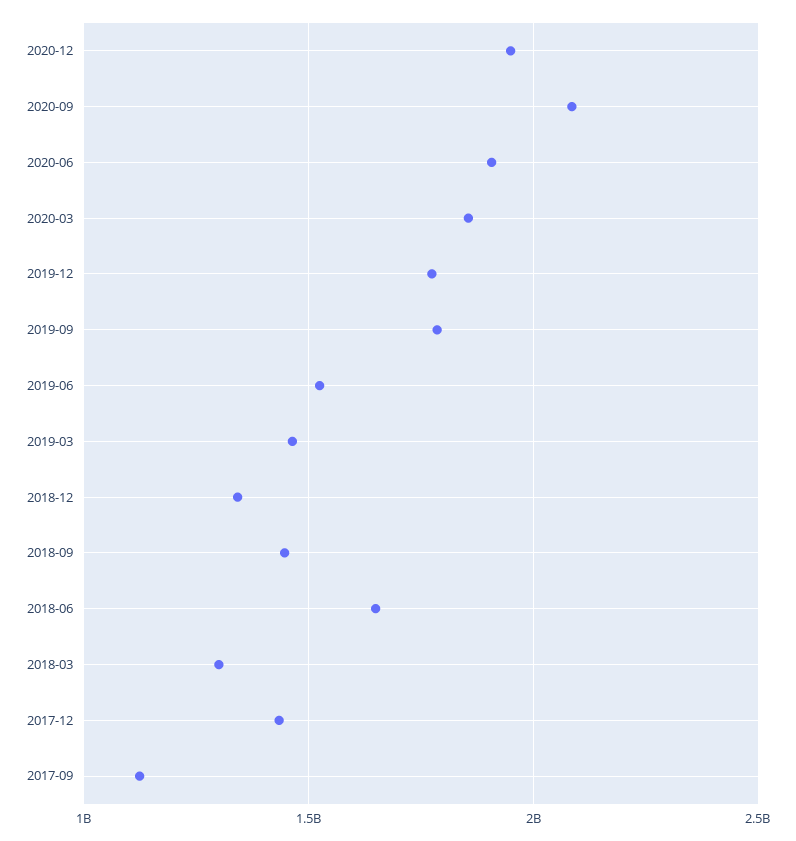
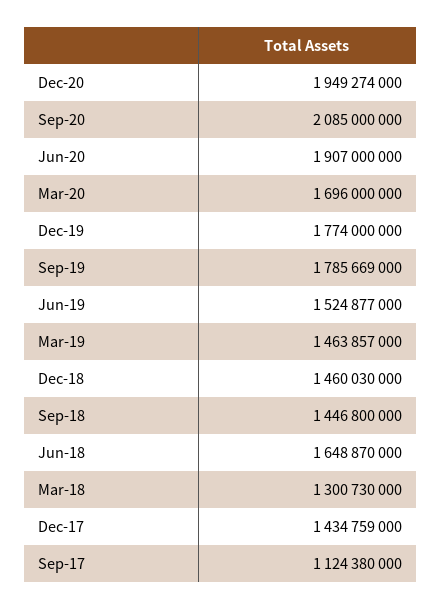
2020-03: 1850000000 -> 1696000000
2018-12: 1350000000 -> 1460030000

